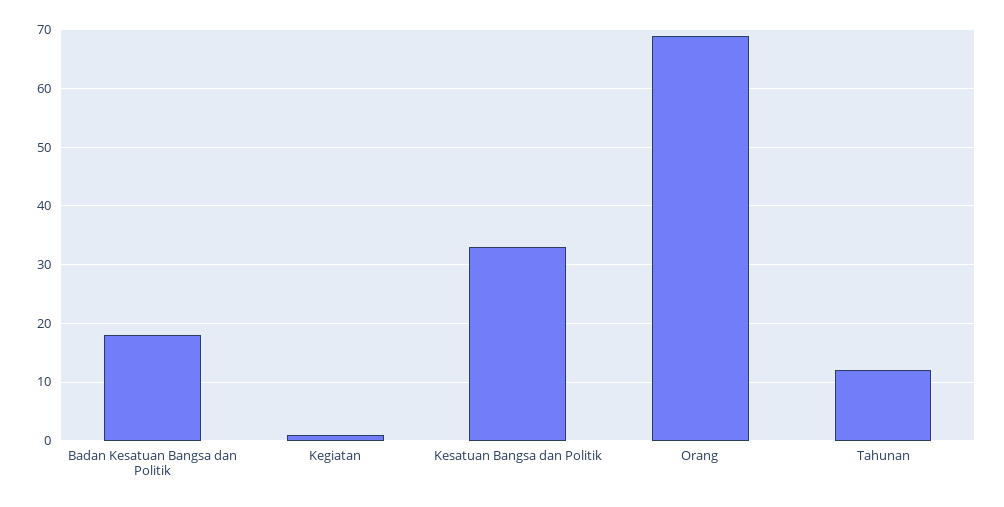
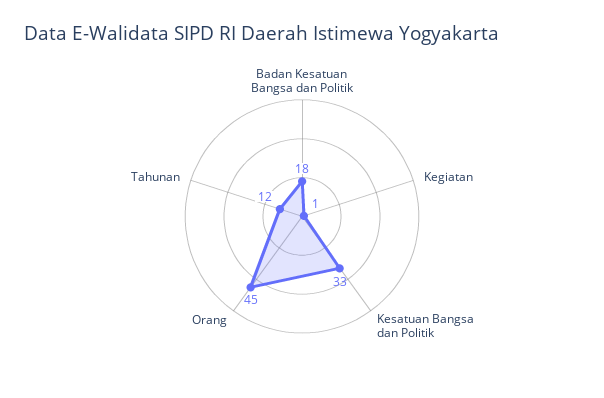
Orang: 70 -> 45

